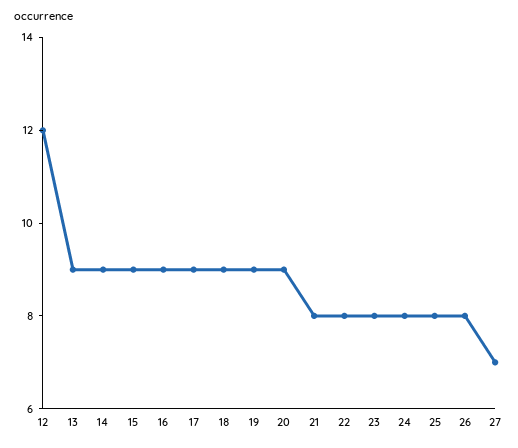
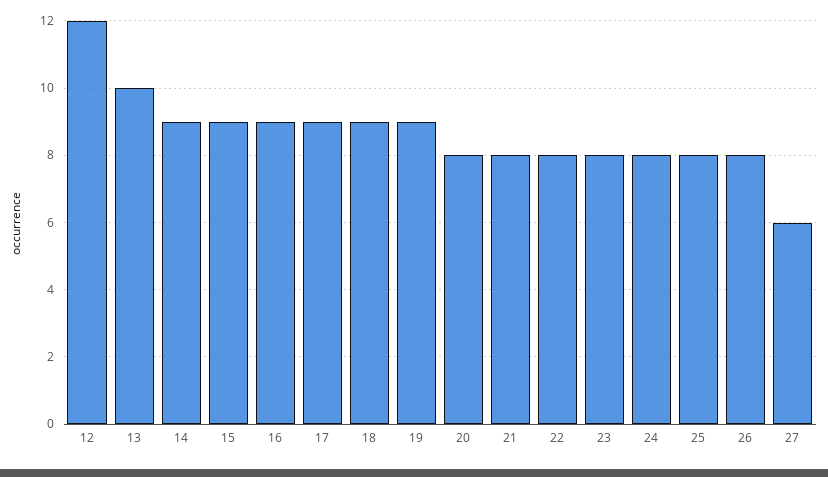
13: 9 -> 10
20: 9 -> 8
27: 7 -> 6

